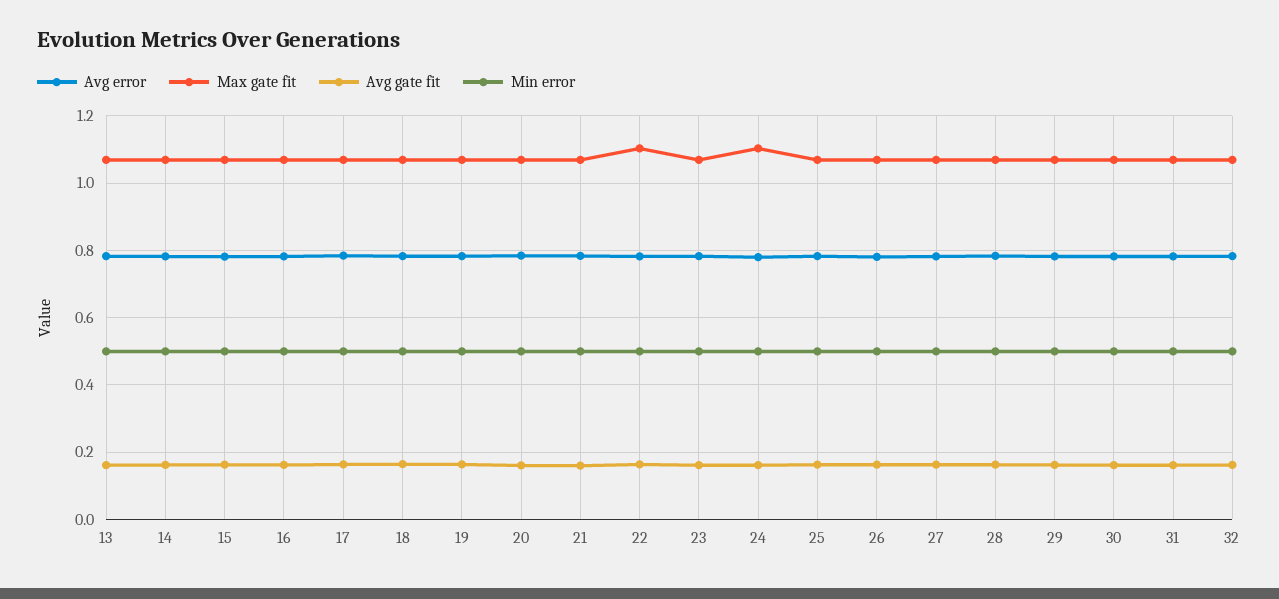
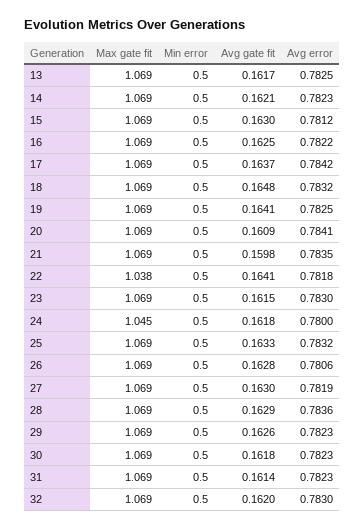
Max gate fit, 22: 1.1 -> 1.038
Max gate fit, 24: 1.1 -> 1.045

